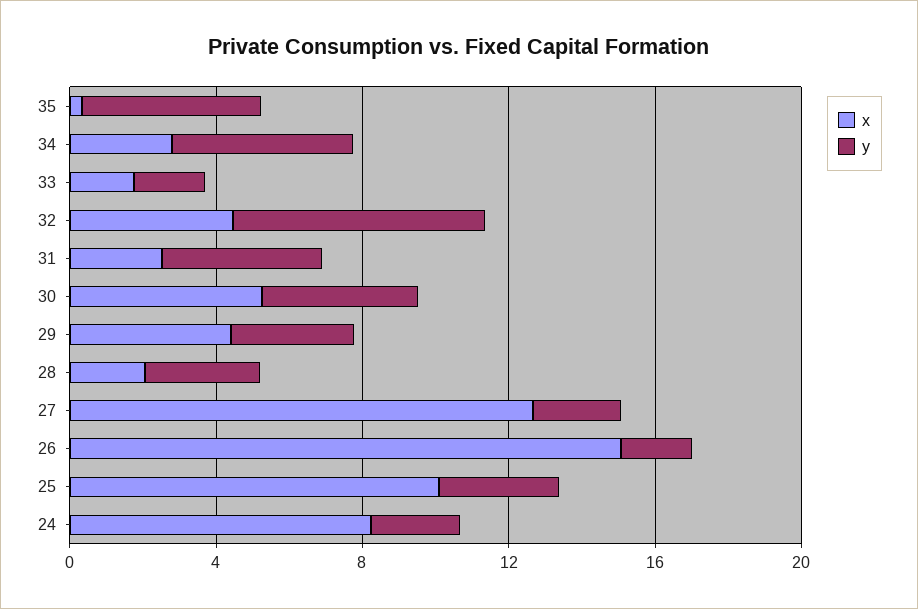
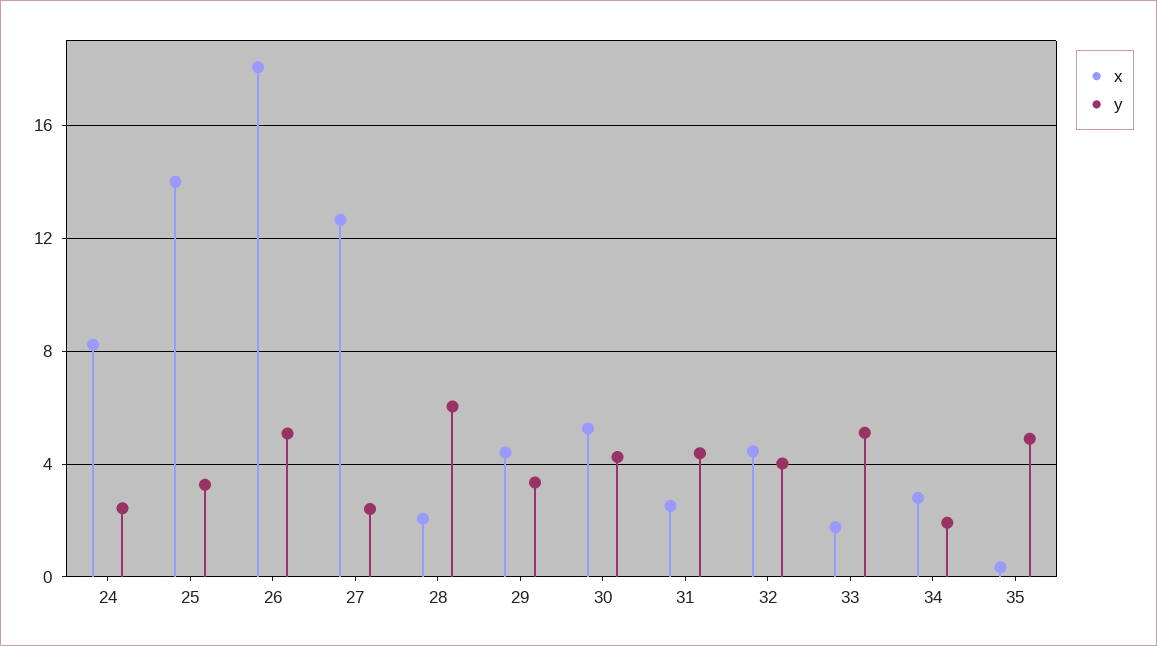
y, 34: 5 -> 2
y, 33: 2 -> 5
y, 32: 7 -> 4
y, 28: 3 -> 6
x, 26: 15 -> 18
y, 26: 2 -> 5
x, 25: 10 -> 14

